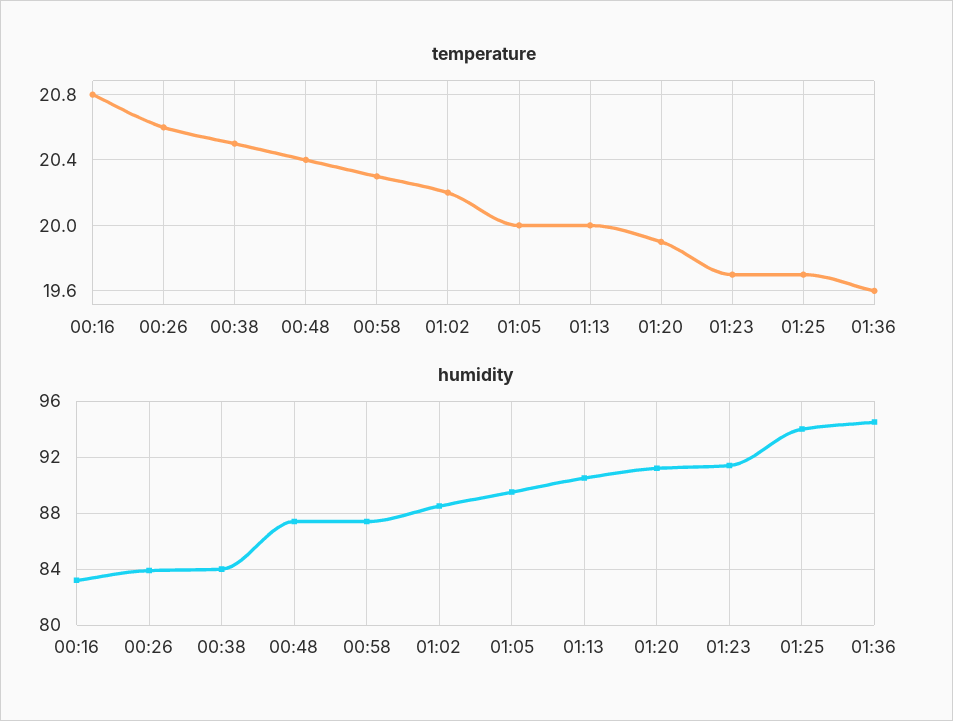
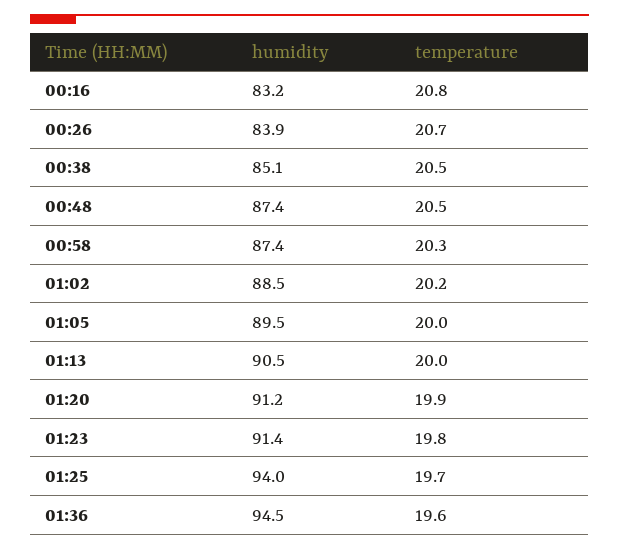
temperature, 00:26: 20.6 -> 20.7
temperature, 00:48: 20.4 -> 20.5
temperature, 01:23: 19.7 -> 19.8
humidity, 00:38: 84 -> 85.1

